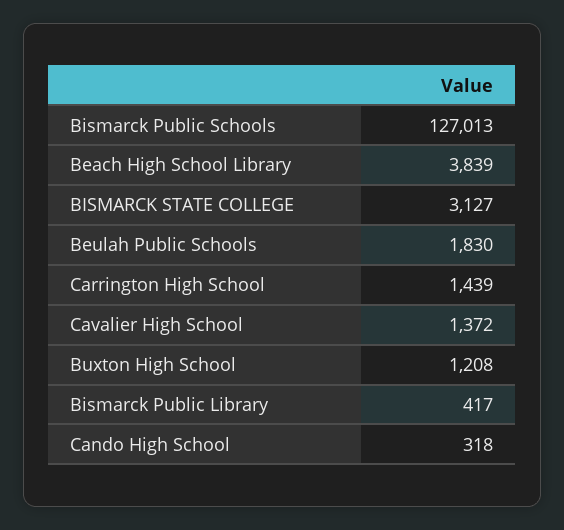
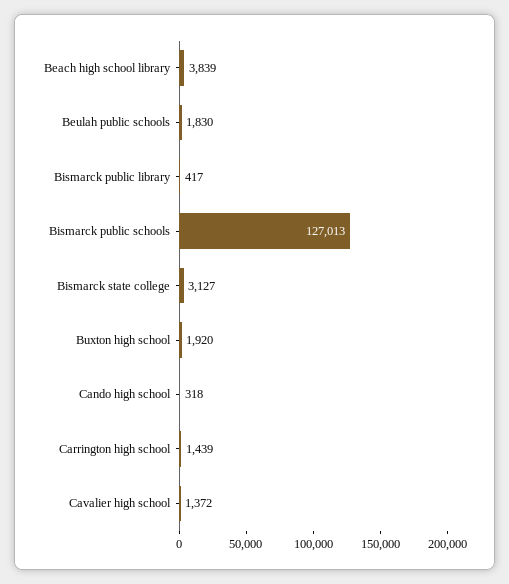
Buxton High School: 1208 -> 1920

